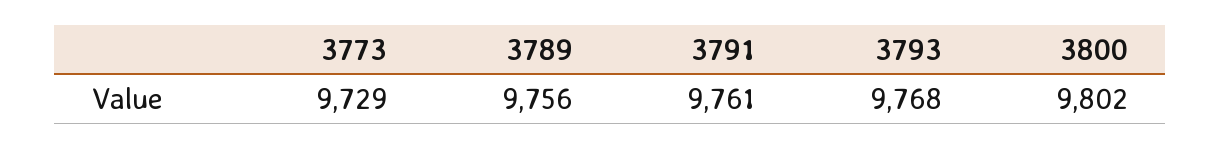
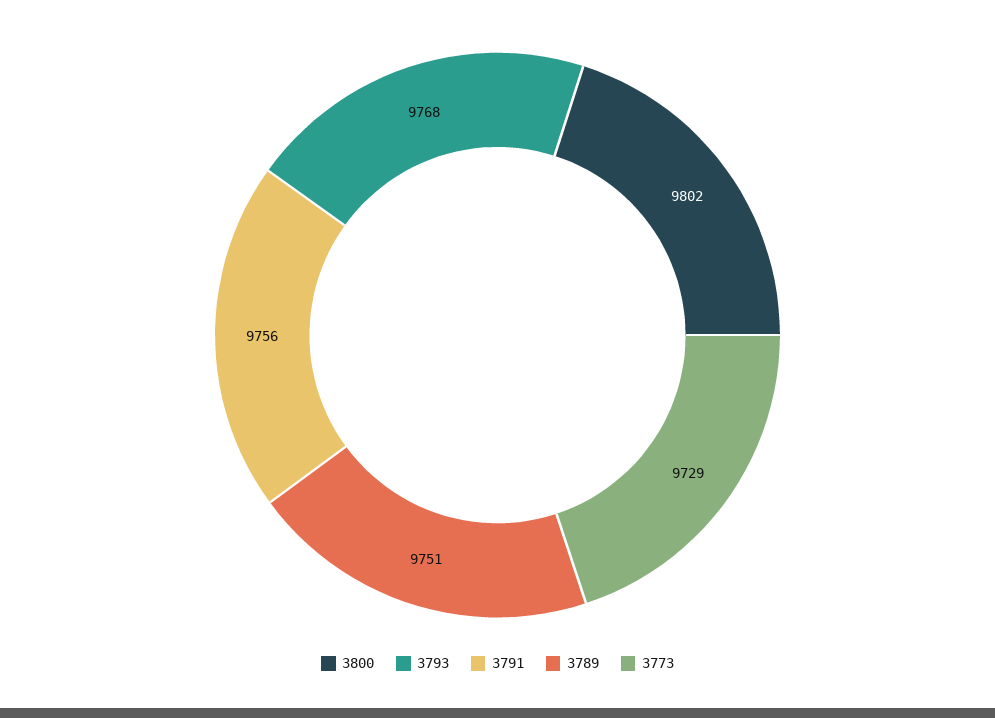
3789: 9756 -> 9751
3791: 9761 -> 9756

